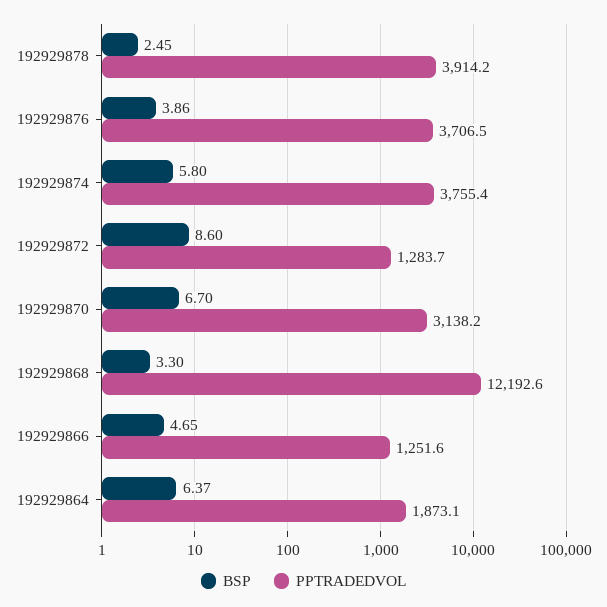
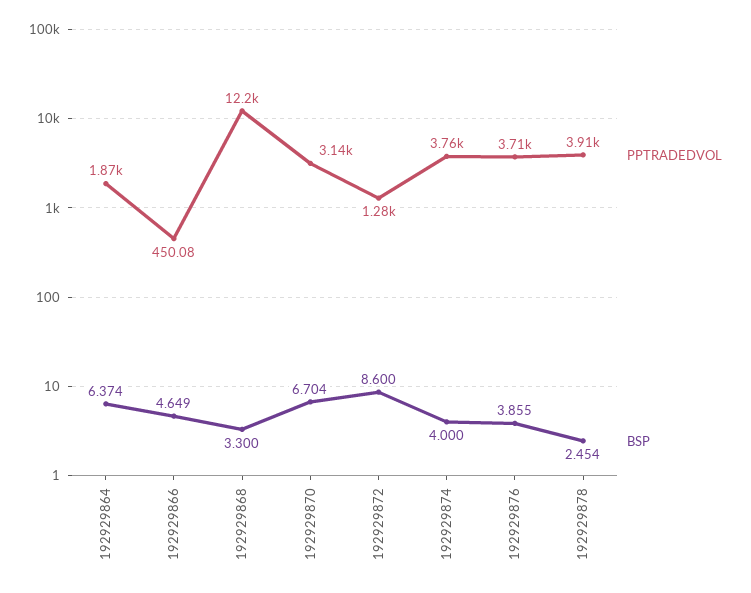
BSP, 192929874: 5.8 -> 4
PPTRADEDVOL, 192929866: 1251.6 -> 450.08

